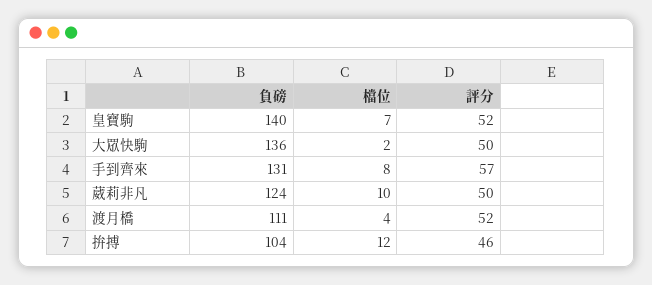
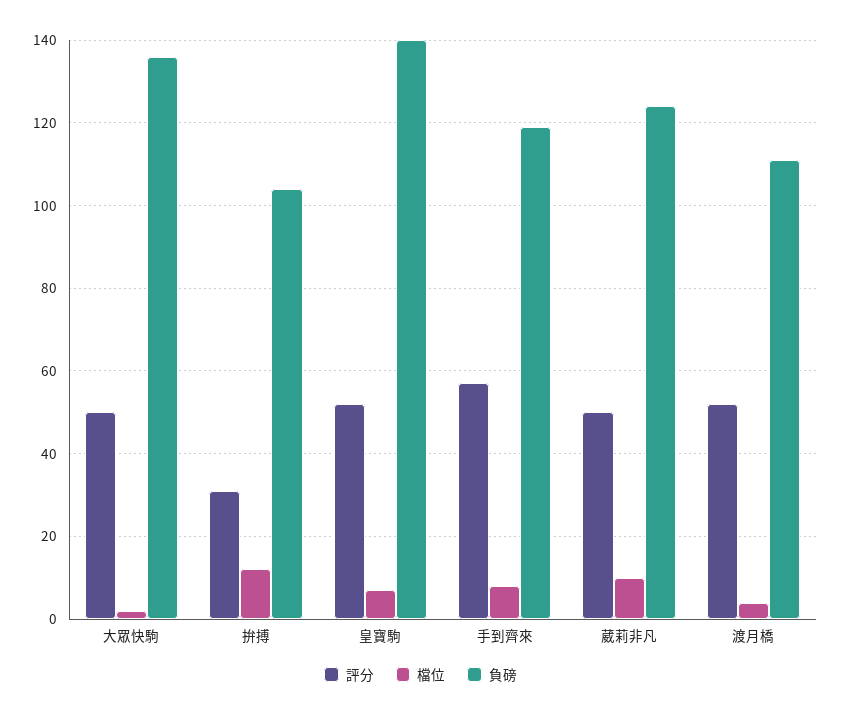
負磅, 手到齊來: 131 -> 120
評分, 拚搏: 46 -> 30

